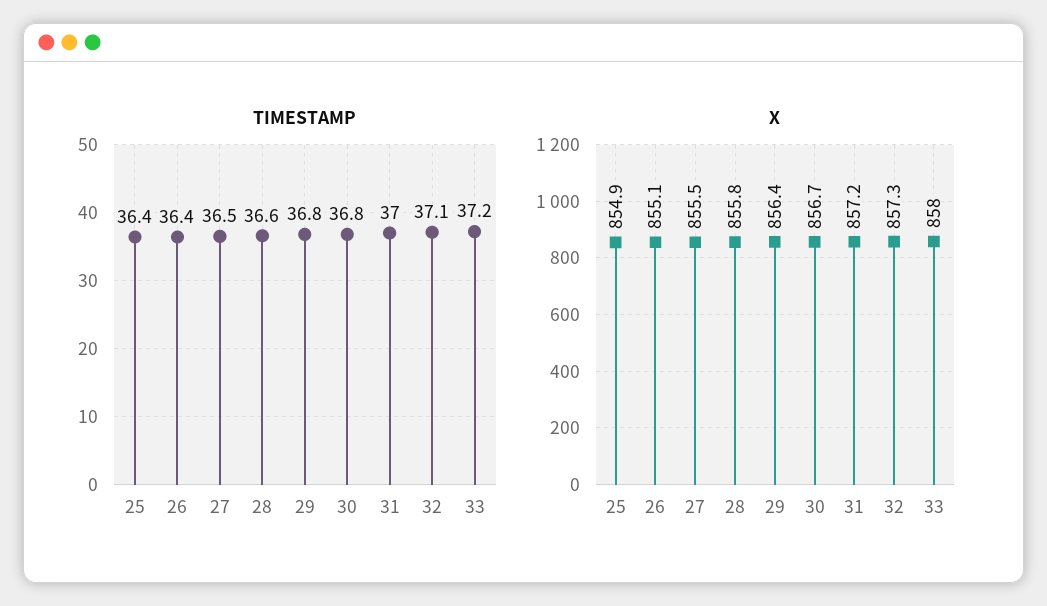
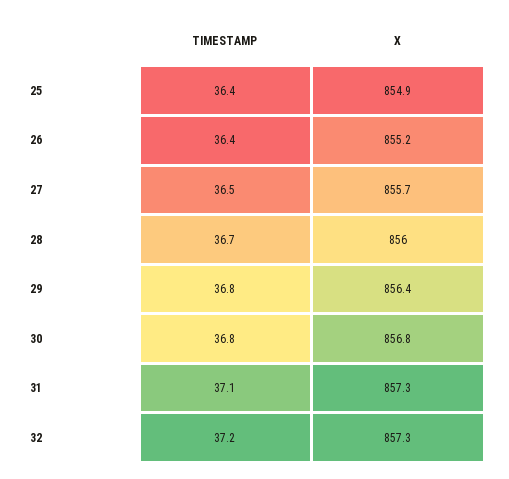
TIMESTAMP, 28: 36.6 -> 36.7
TIMESTAMP, 31: 37 -> 37.1
TIMESTAMP, 32: 37.1 -> 37.2
TIMESTAMP, 33: 37.2 -> none
X, 26: 855.1 -> 855.2
X, 27: 855.5 -> 855.7
X, 28: 855.8 -> 856
X, 30: 856.7 -> 856.8
X, 31: 857.2 -> 857.3
X, 33: 858 -> none

